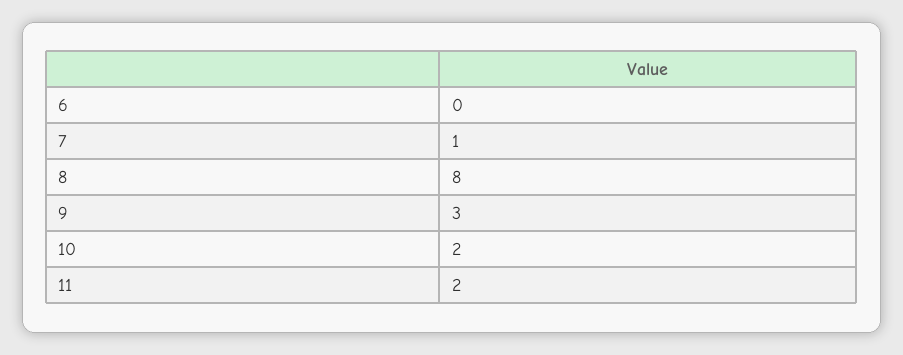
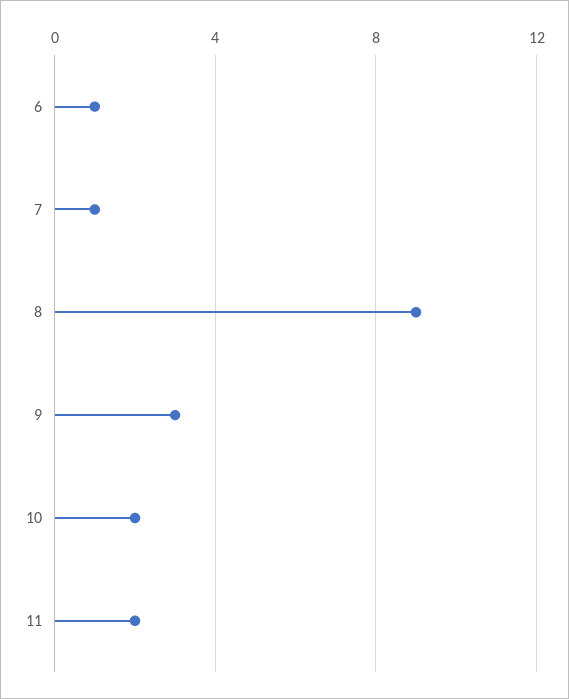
6: 0 -> 1
8: 8 -> 9

